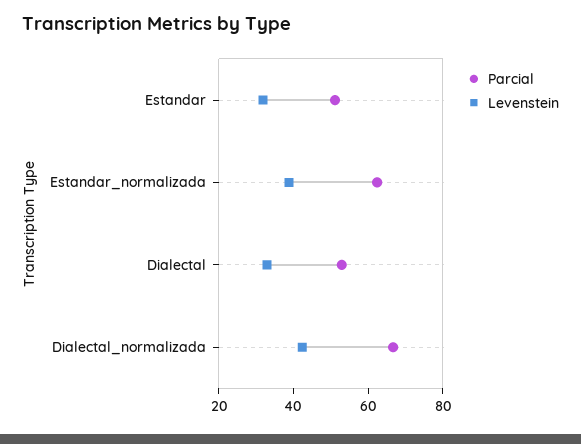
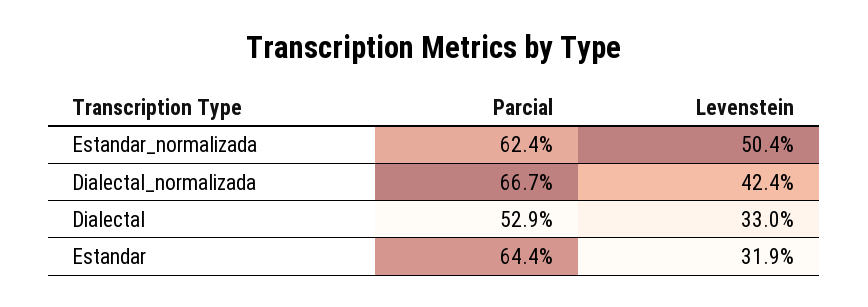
Parcial, Estandar: 50 -> 64.4
Levenstein, Estandar_normalizada: 40 -> 50.4

